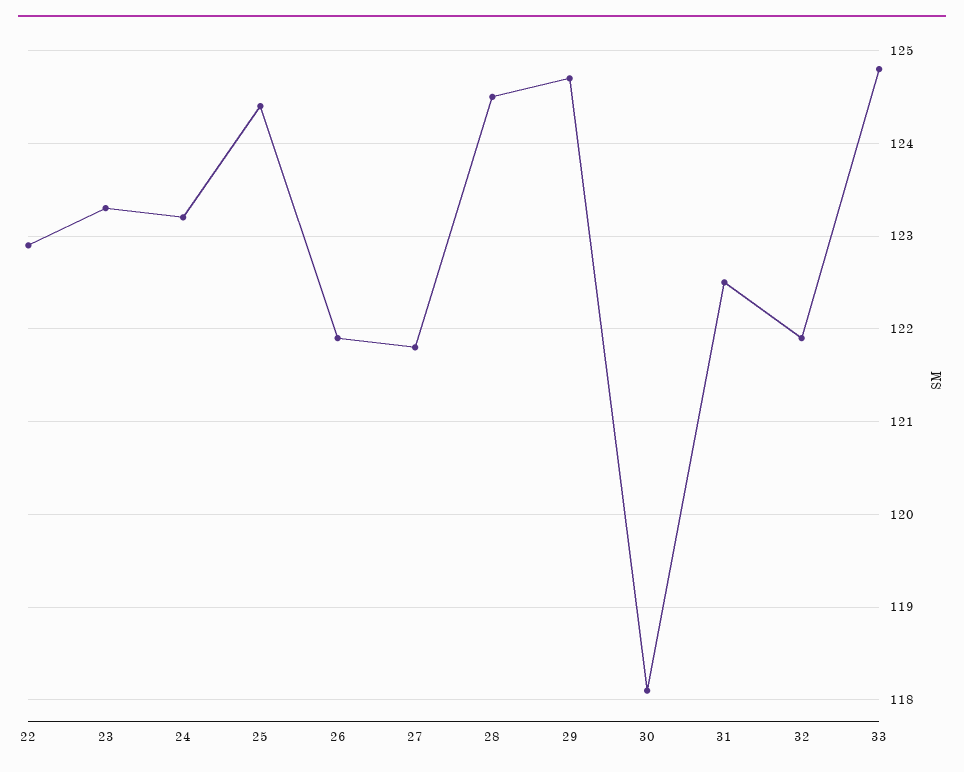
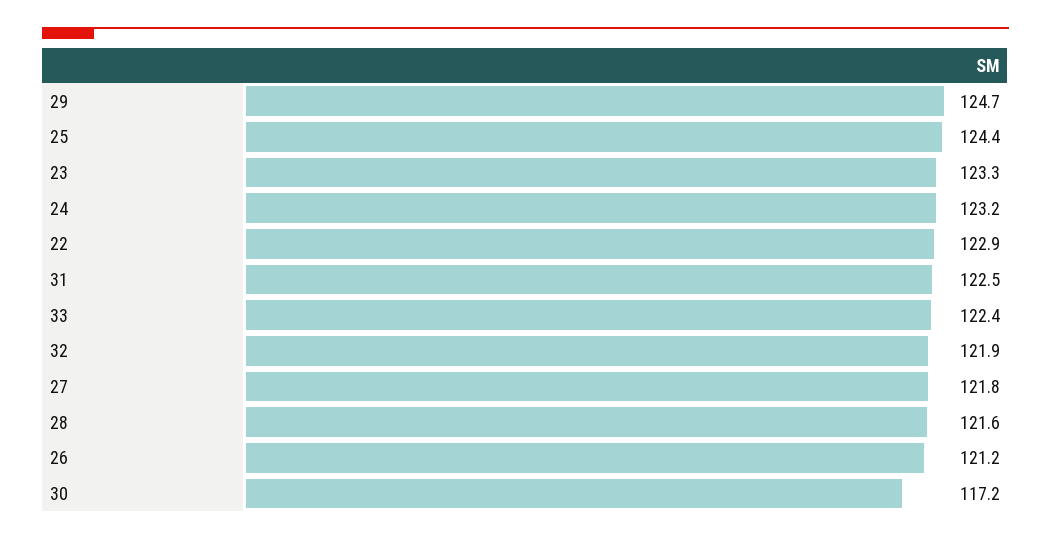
26: 121.9 -> 121.2
28: 124.5 -> 121.6
30: 118.1 -> 117.2
33: 124.8 -> 122.4

